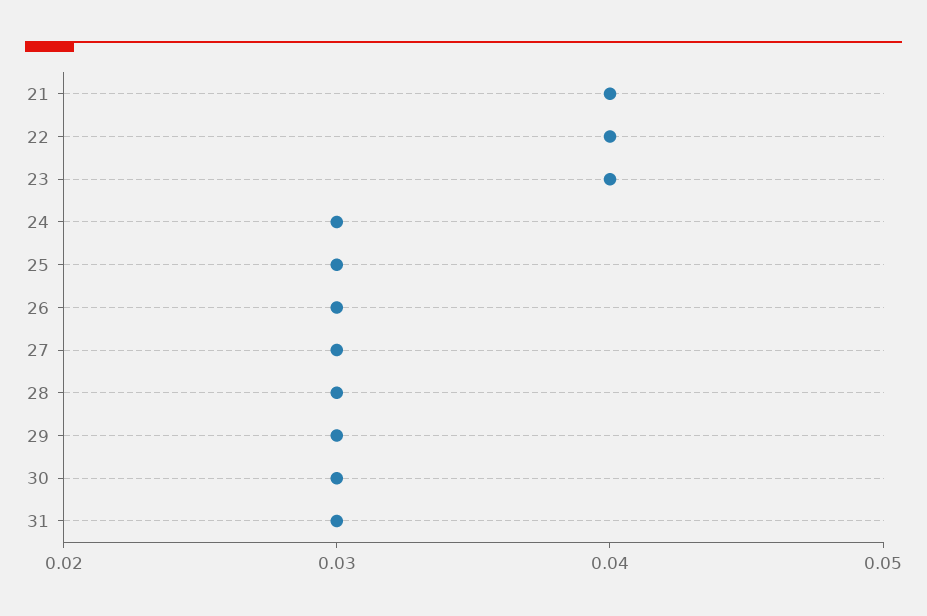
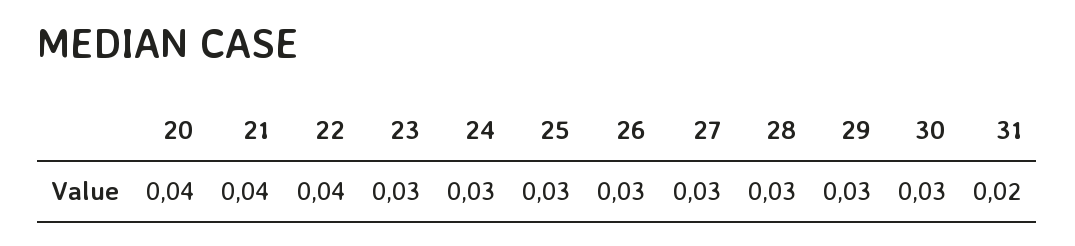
23: 0.04 -> 0.03
31: 0.03 -> 0.02
20: none -> 0.04

